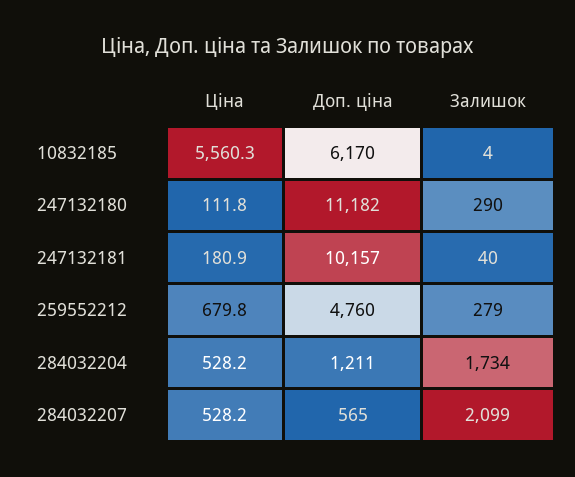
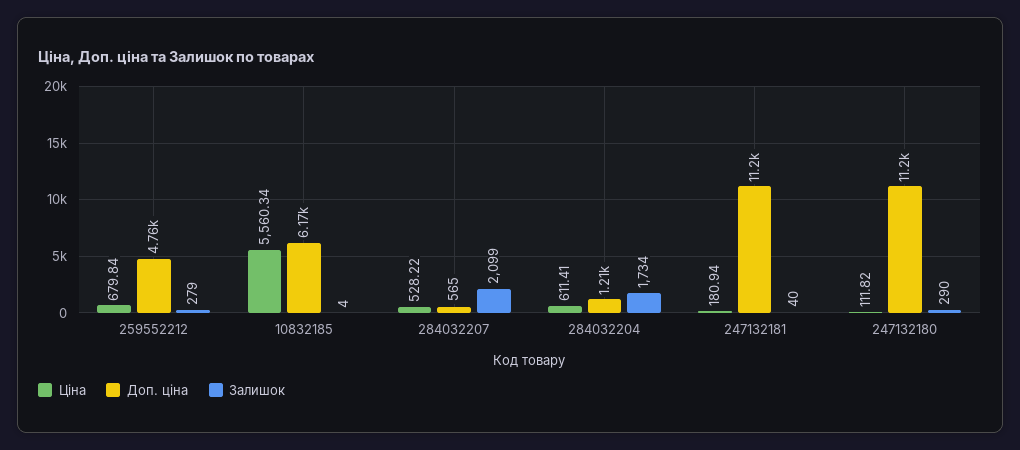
Доп. ціна, 247132181: 10157 -> 11200
Ціна, 284032204: 528.2 -> 611.41

